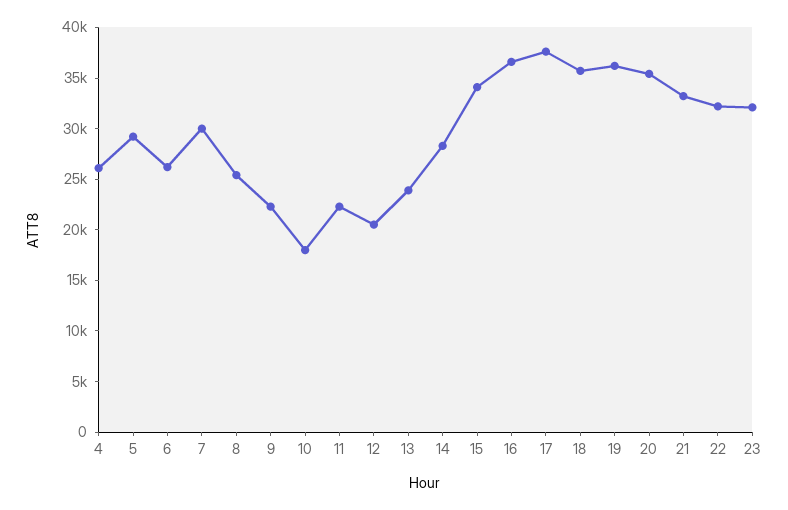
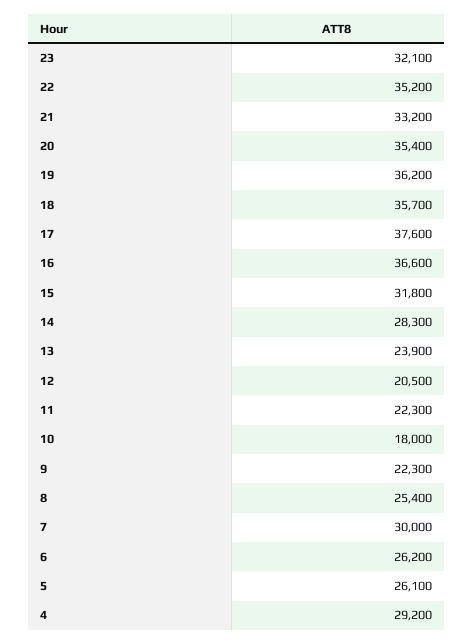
4: 26000 -> 29200
5: 29000 -> 26100
15: 34000 -> 31800
22: 32000 -> 35200

